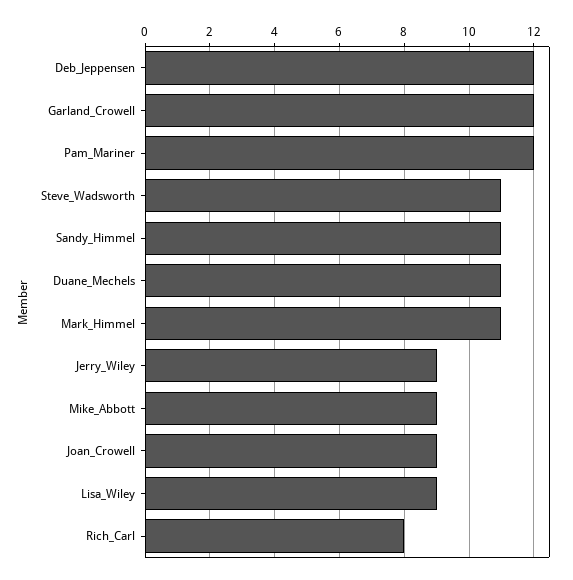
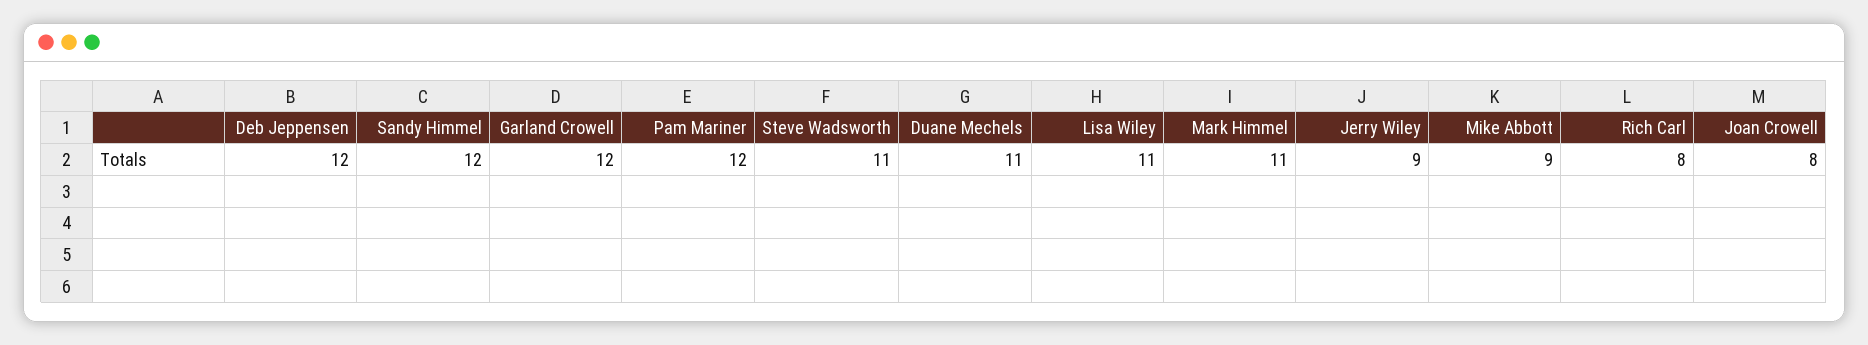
Sandy_Himmel: 11 -> 12
Joan_Crowell: 9 -> 8
Lisa_Wiley: 9 -> 11

